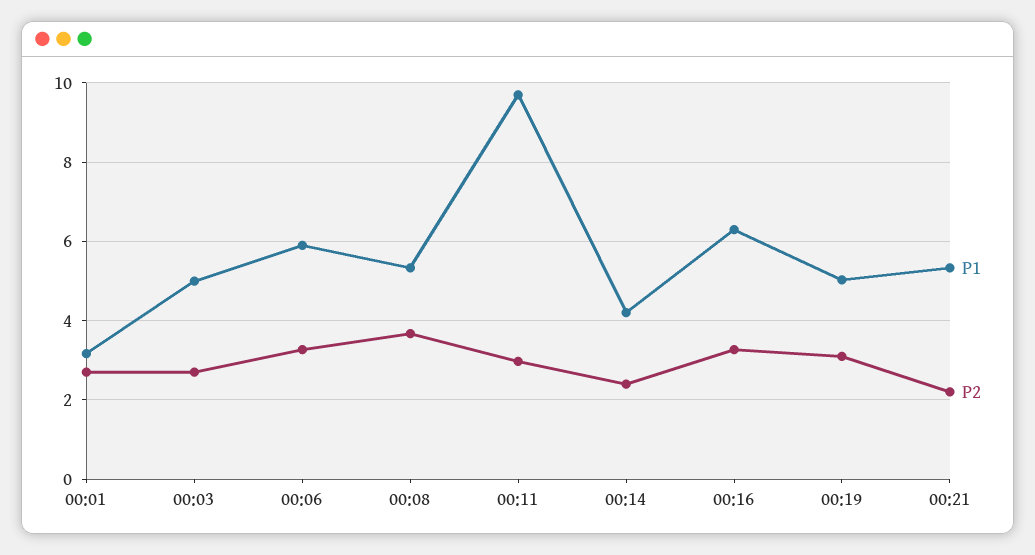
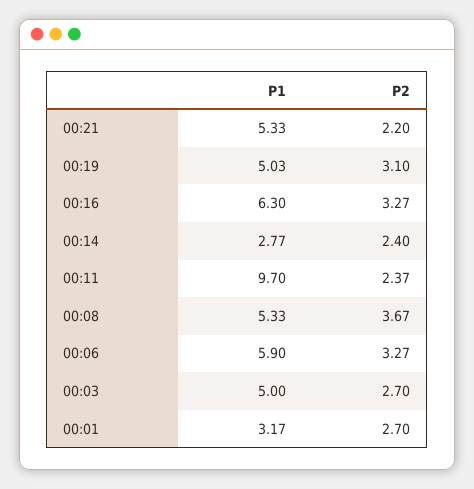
P2, 00:11: 3 -> 2.37
P1, 00:14: 4.2 -> 2.77

